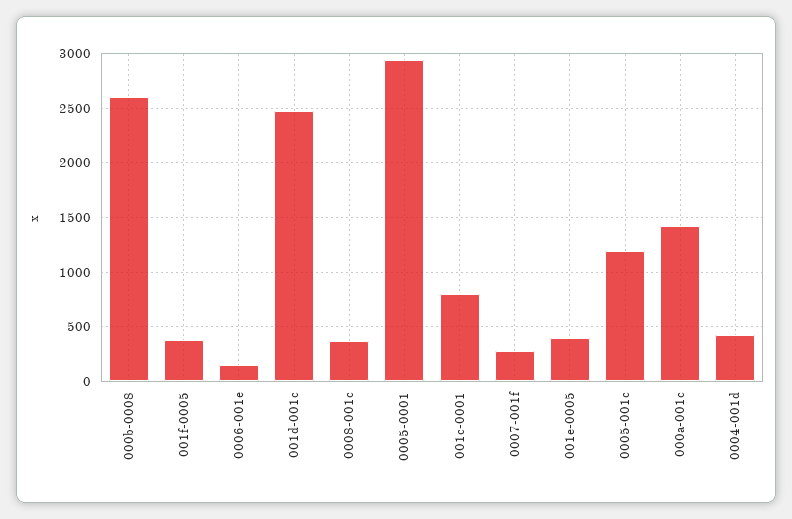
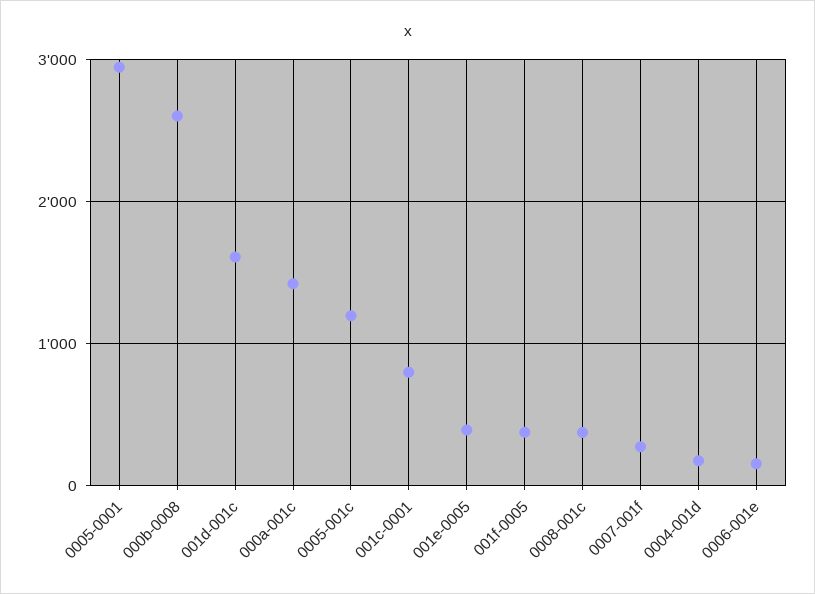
001d-001c: 2500 -> 1600
0004-001d: 400 -> 200

